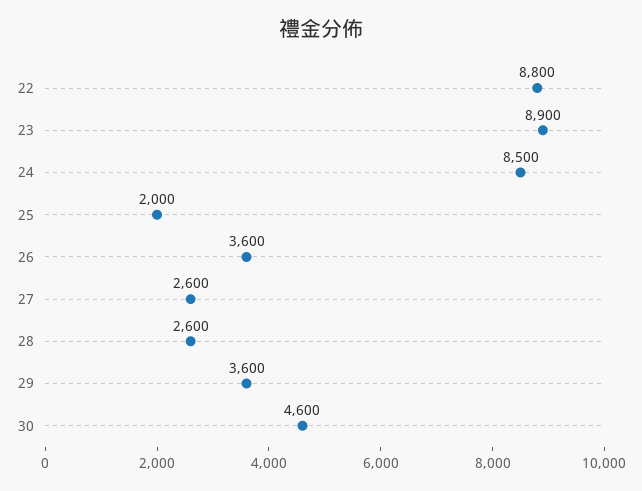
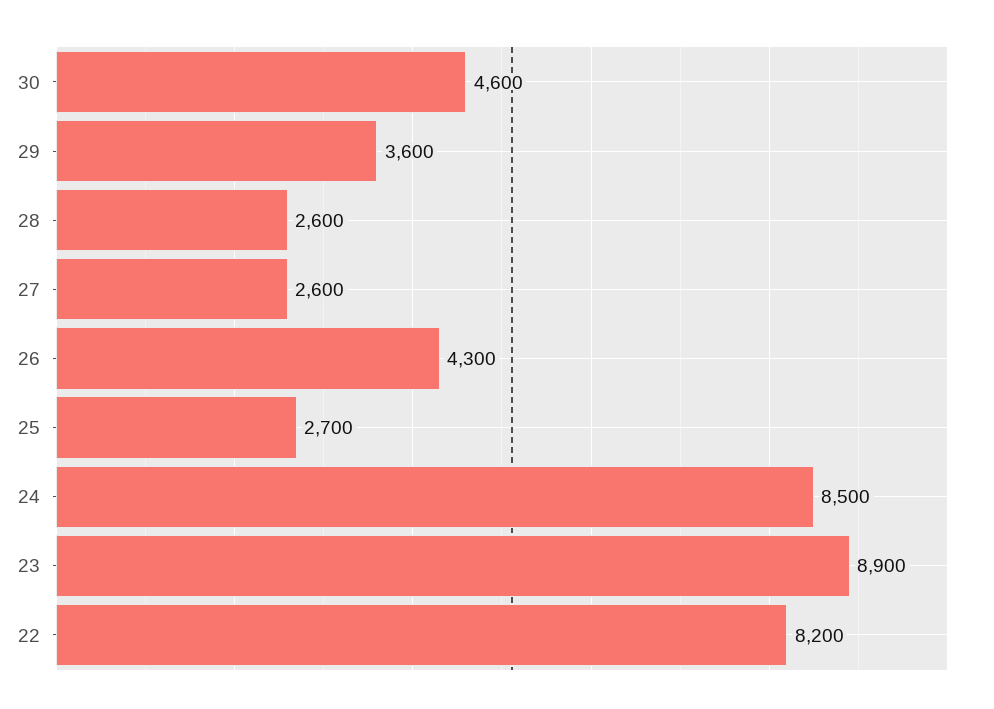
22: 8800 -> 8200
25: 2000 -> 2700
26: 3600 -> 4300

